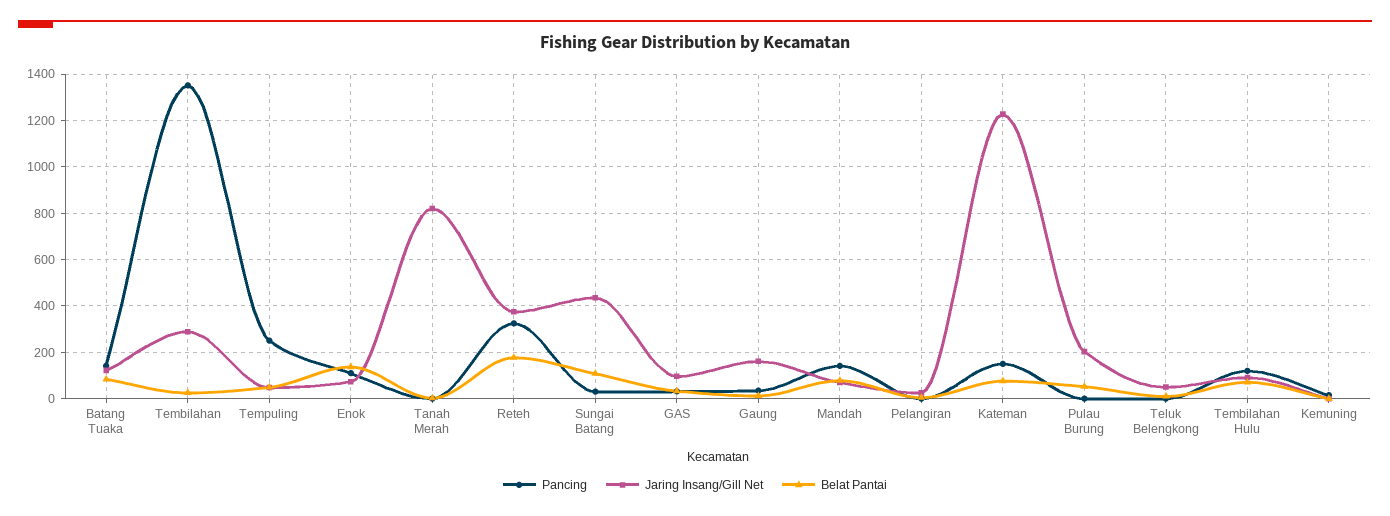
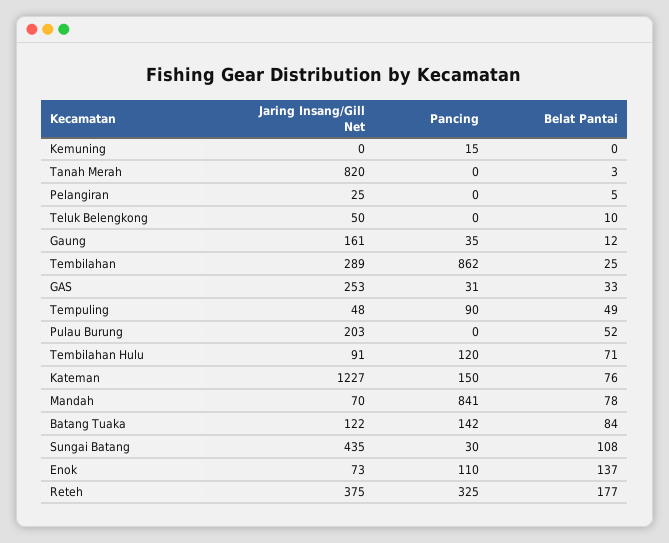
Pancing, Tembilahan: 1350 -> 862
Pancing, Tempuling: 250 -> 90
Jaring Insang/Gill Net, GAS: 100 -> 253
Pancing, Mandah: 150 -> 841

